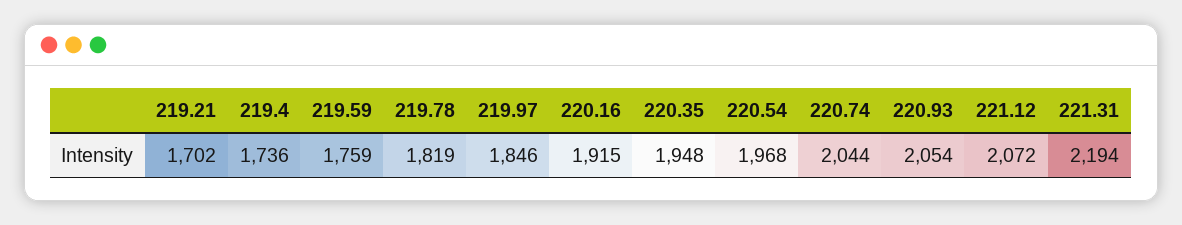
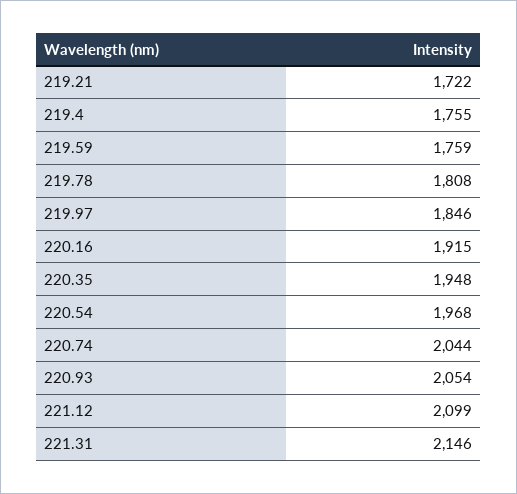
219.21: 1702 -> 1722
219.4: 1736 -> 1755
219.78: 1819 -> 1808
221.12: 2072 -> 2099
221.31: 2194 -> 2146

